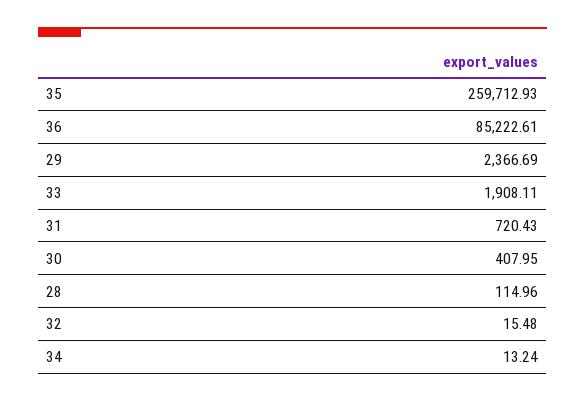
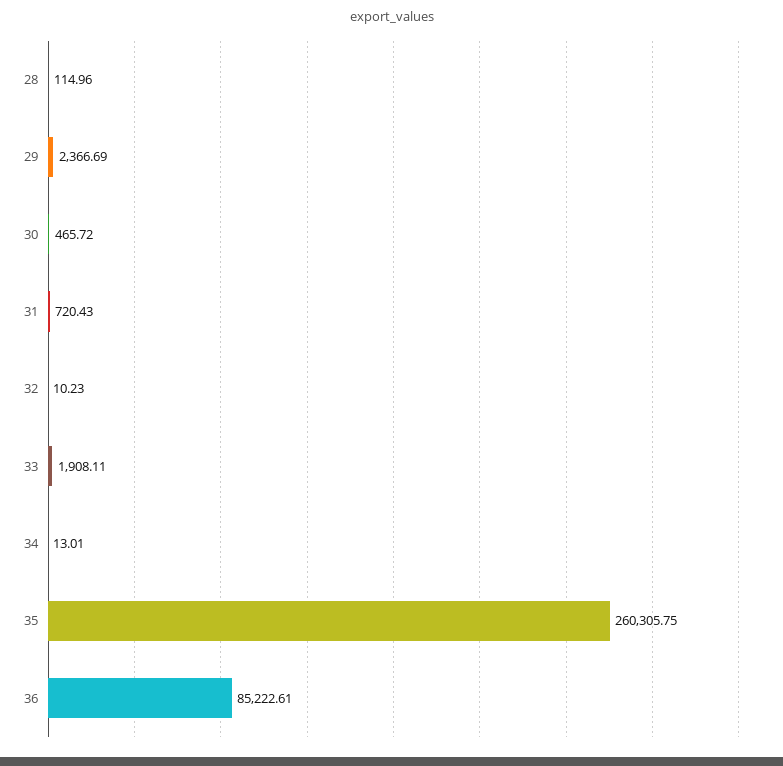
35: 259712.93 -> 260305.75
30: 407.95 -> 465.72
32: 15.48 -> 10.23
34: 13.24 -> 13.01

